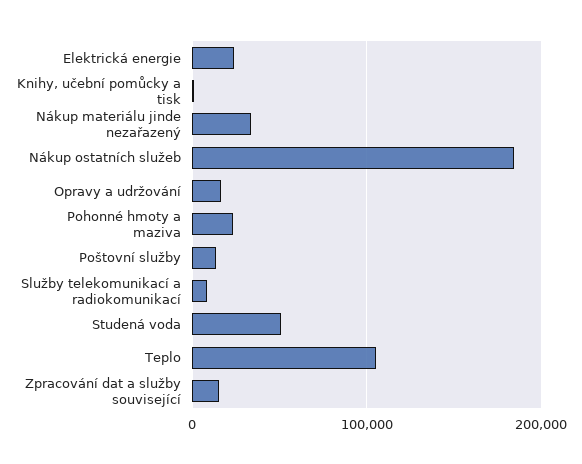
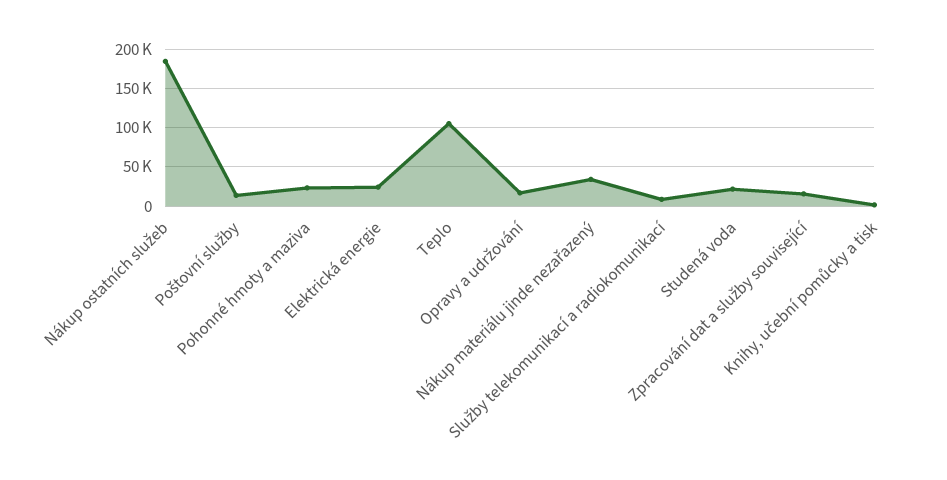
Studená voda: 50000 -> 20000

